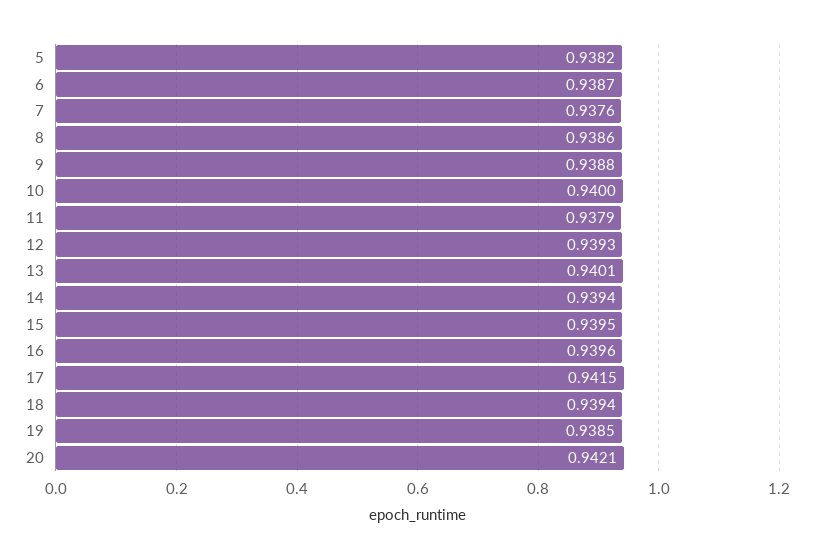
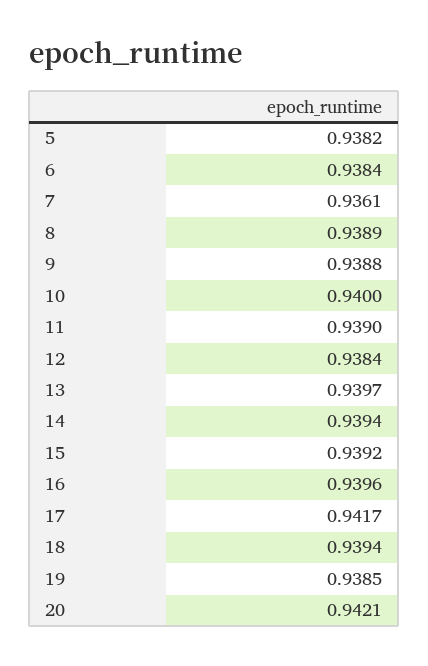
6: 0.9387 -> 0.9384
7: 0.9376 -> 0.9361
8: 0.9386 -> 0.9389
11: 0.9379 -> 0.939
12: 0.9393 -> 0.9384
13: 0.9401 -> 0.9397
15: 0.9395 -> 0.9392
17: 0.9415 -> 0.9417

